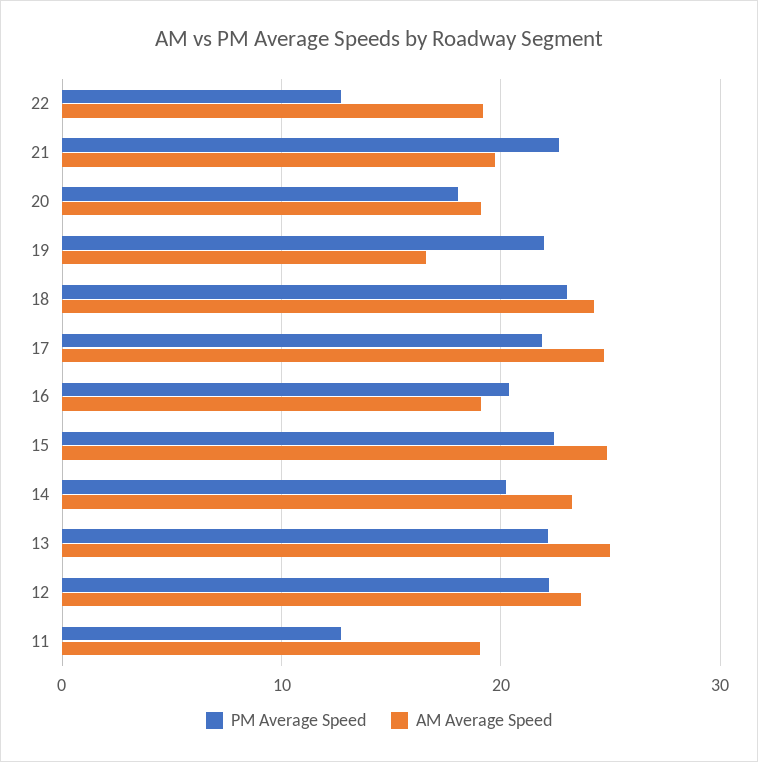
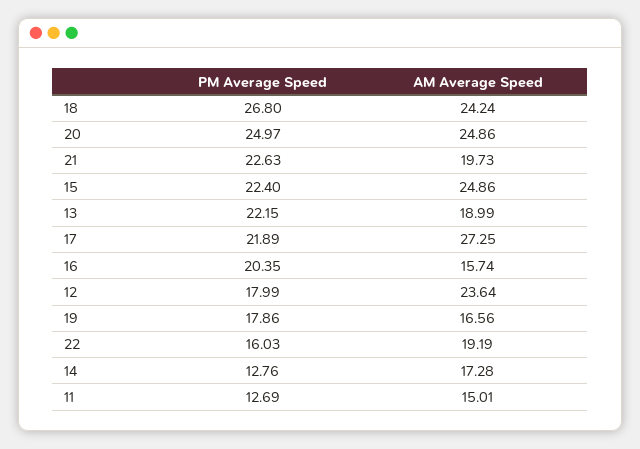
PM Average Speed, 22: 13 -> 16.03
PM Average Speed, 20: 18 -> 24.97
AM Average Speed, 20: 19 -> 24.86
PM Average Speed, 19: 22 -> 17.86
PM Average Speed, 18: 23 -> 26.8
AM Average Speed, 17: 25 -> 27.25
AM Average Speed, 16: 19 -> 15.74
PM Average Speed, 14: 20 -> 12.76
AM Average Speed, 14: 23 -> 17.28
AM Average Speed, 13: 25 -> 18.99
PM Average Speed, 12: 22 -> 17.99
AM Average Speed, 11: 19 -> 15.01

